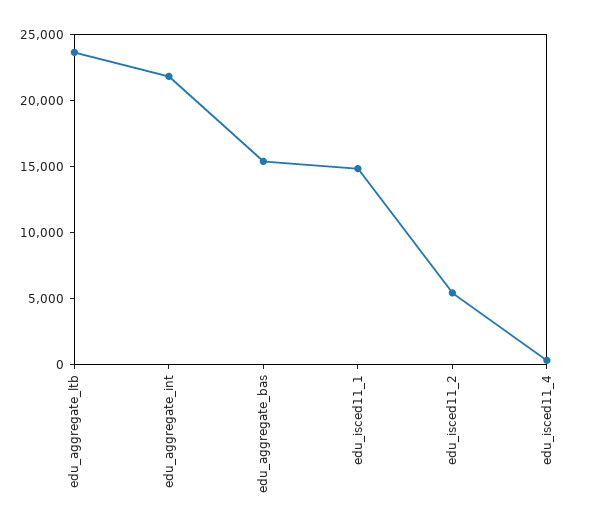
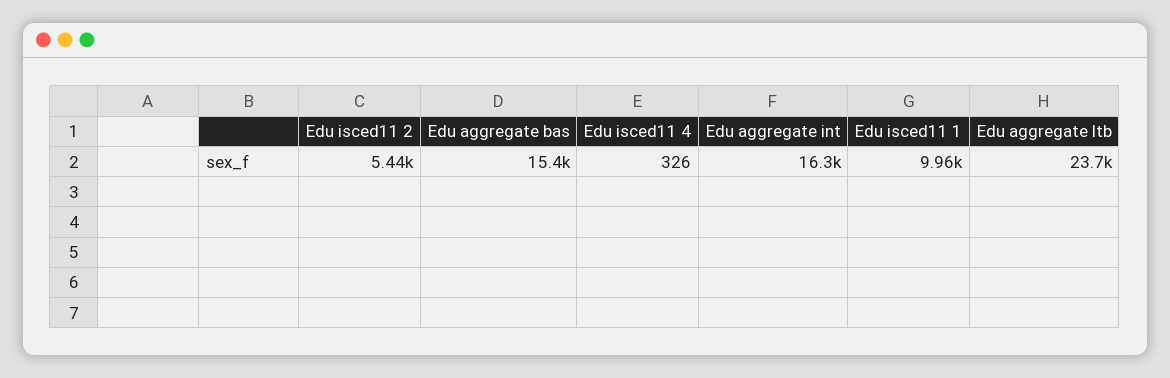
edu_aggregate_int: 22000 -> 16300
edu_isced11_1: 15000 -> 9960

